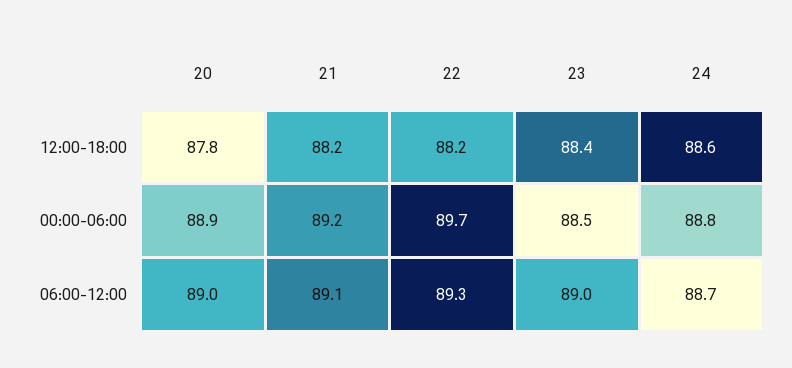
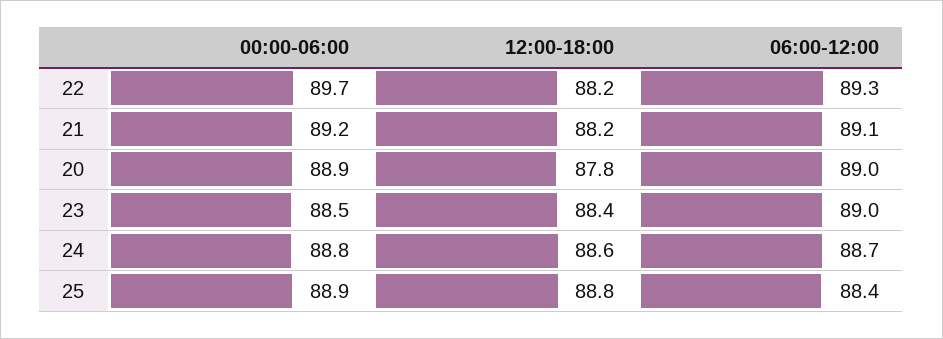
25, 00:00-06:00: none -> 88.9
25, 12:00-18:00: none -> 88.8
25, 06:00-12:00: none -> 88.4

